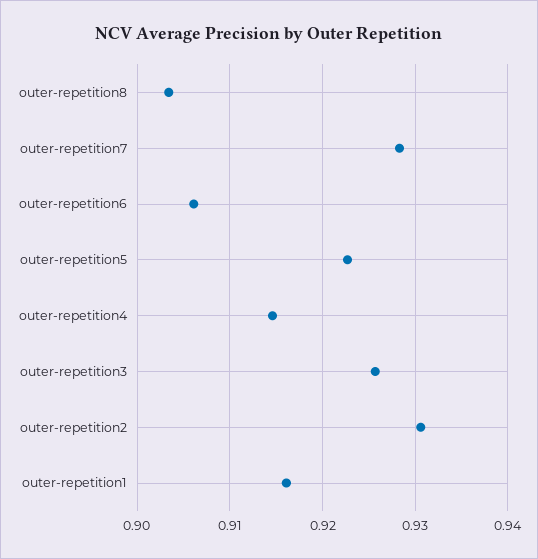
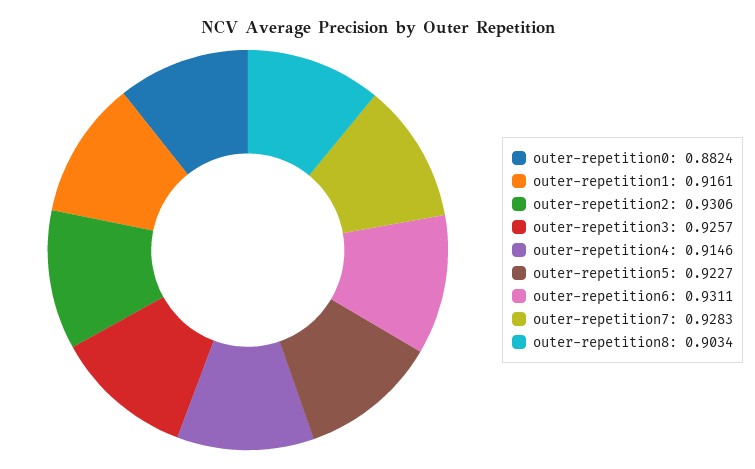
outer-repetition6: 0.906 -> 0.9311
outer-repetition0: none -> 0.8824

